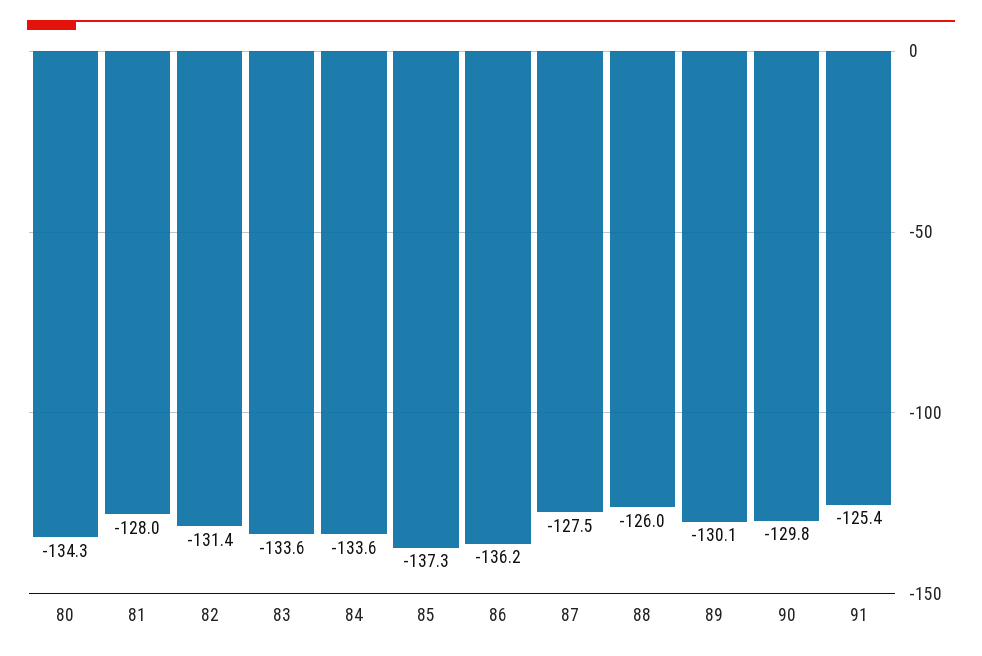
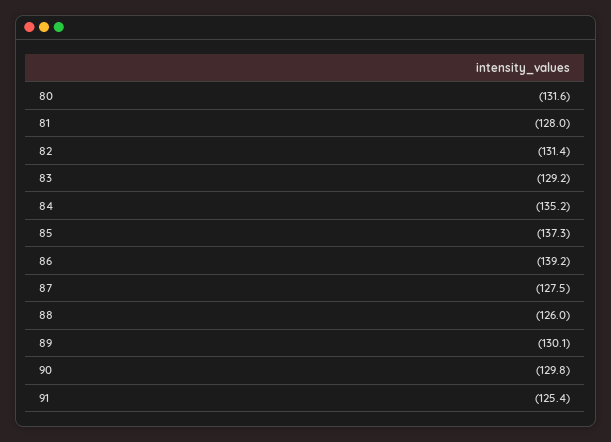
80: -134.3 -> -131.6
83: -133.6 -> -129.2
84: -133.6 -> -135.2
86: -136.2 -> -139.2

